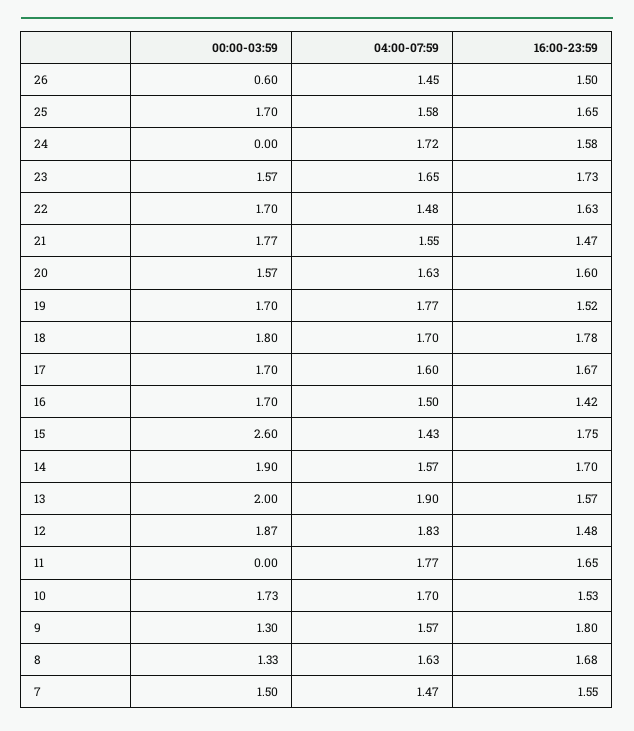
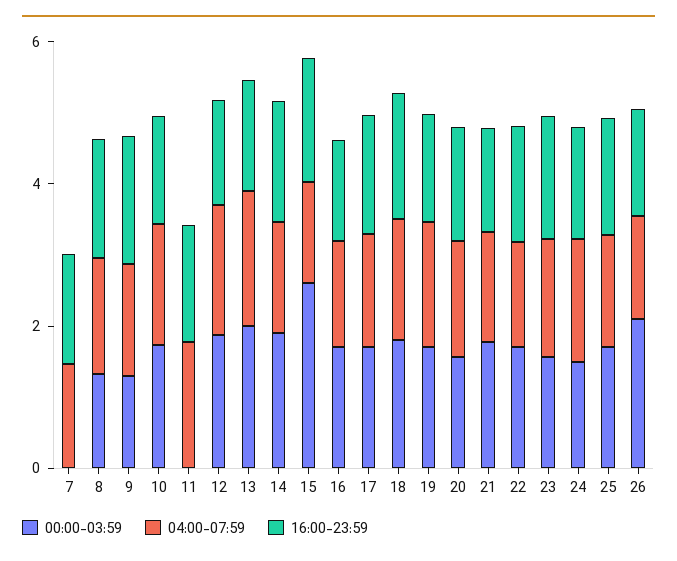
00:00-03:59, 26: 0.6 -> 2
00:00-03:59, 24: 0 -> 1.5
00:00-03:59, 7: 1.5 -> 0

